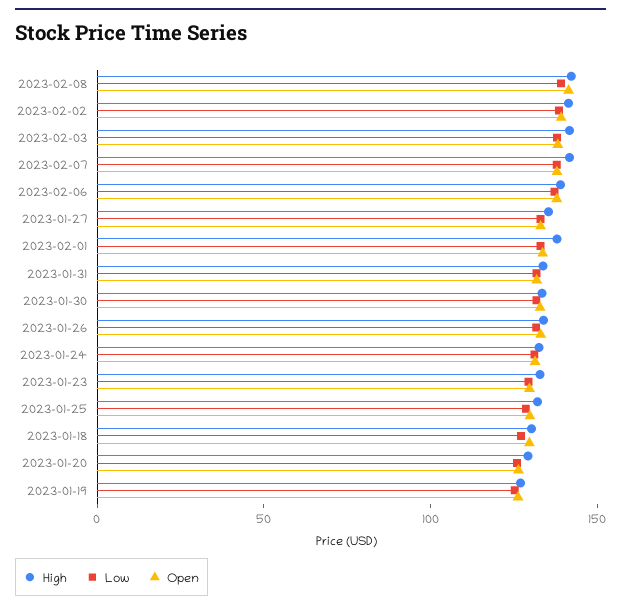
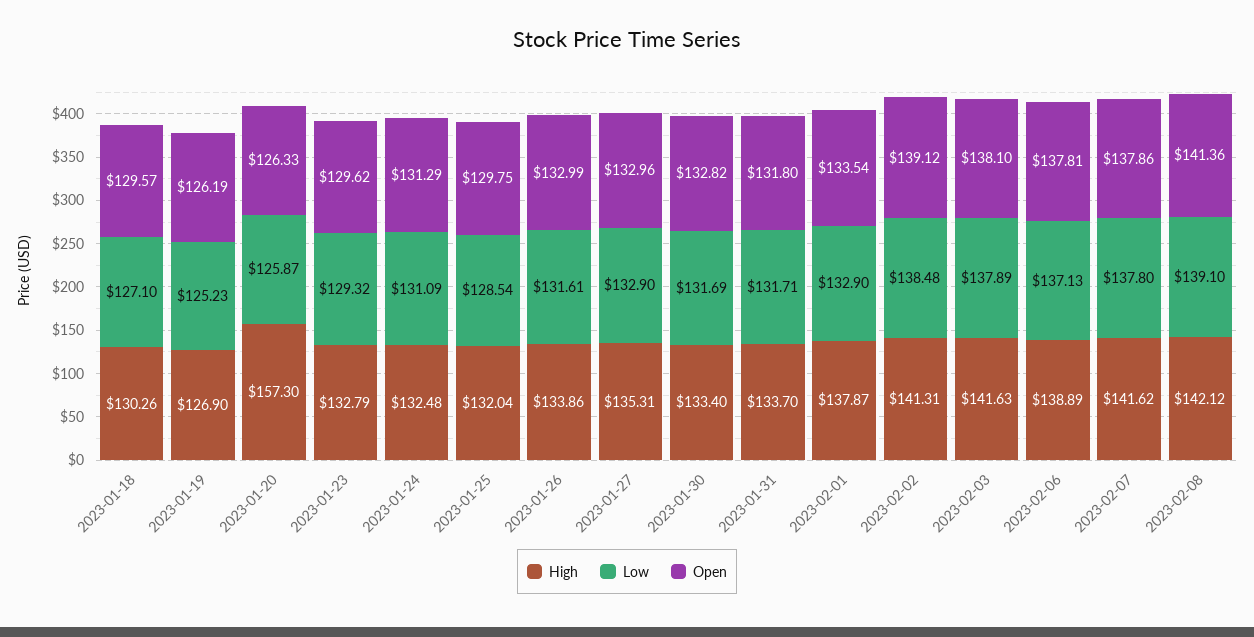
High, 2023-01-20: 130 -> 157.3

